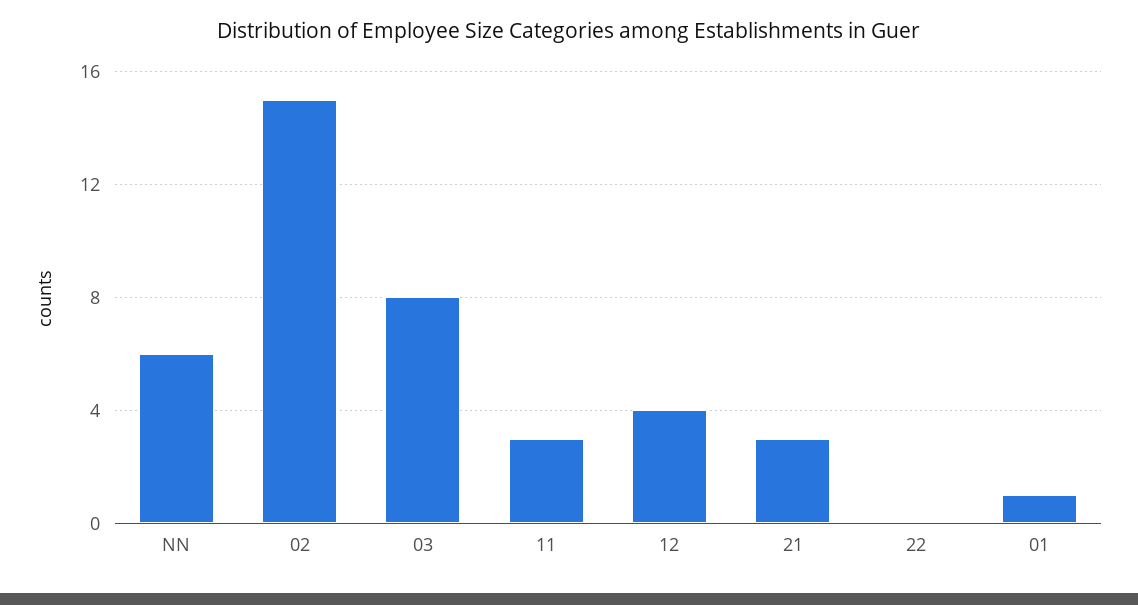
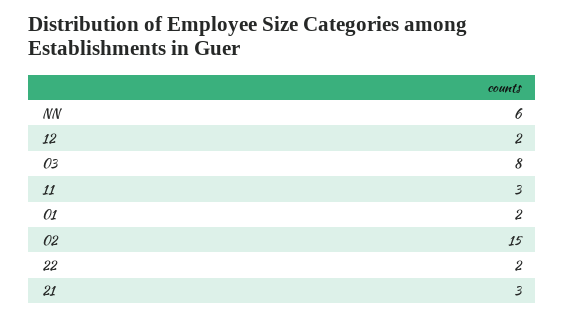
12: 4 -> 2
22: 0 -> 2
01: 1 -> 2

